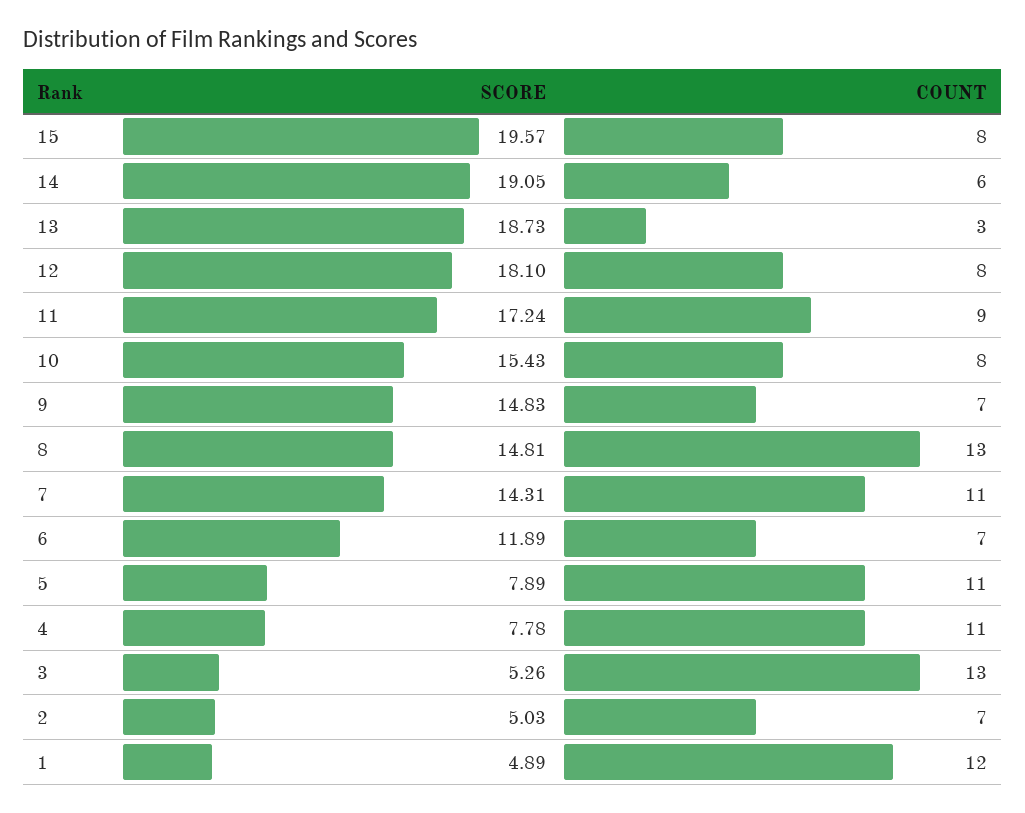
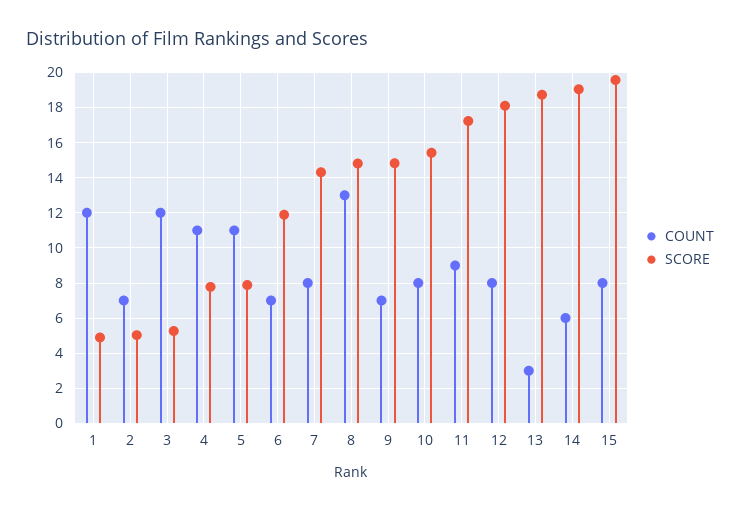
COUNT, 7: 11 -> 8
COUNT, 3: 13 -> 12

